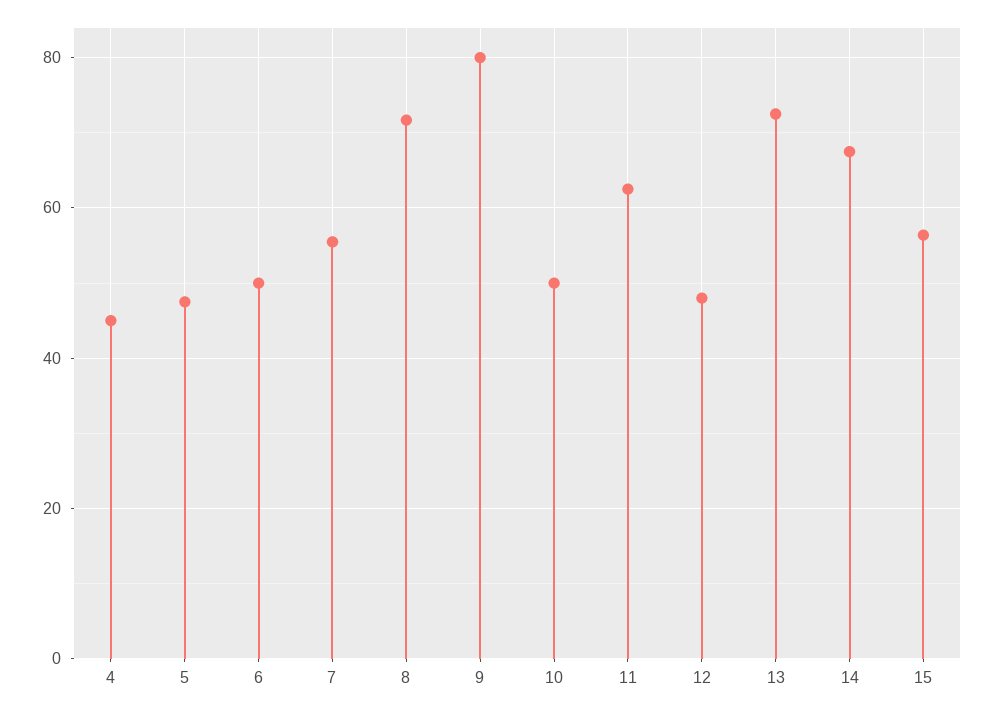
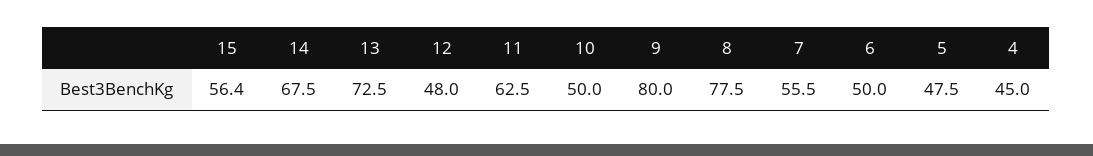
8: 72 -> 77.5

